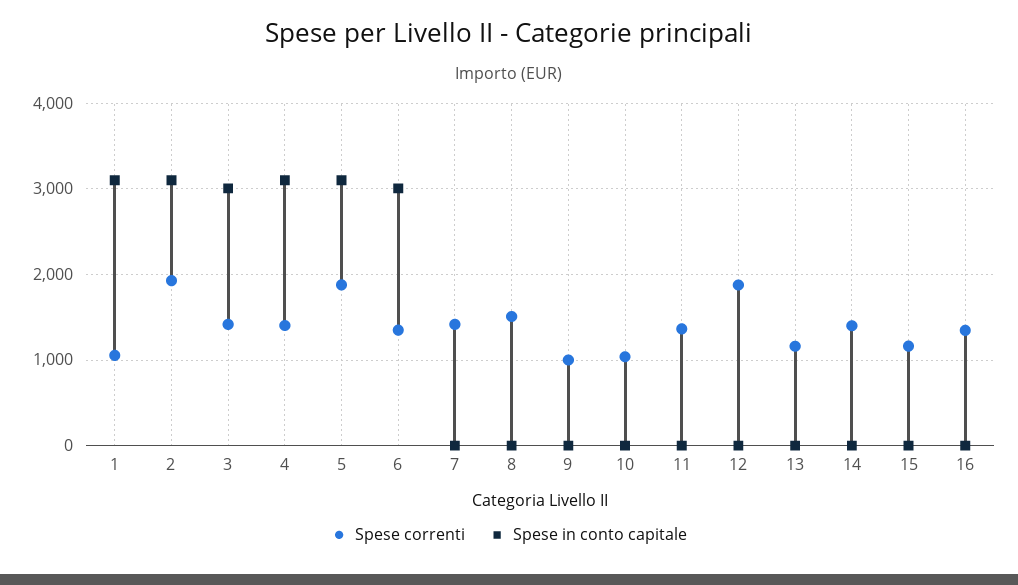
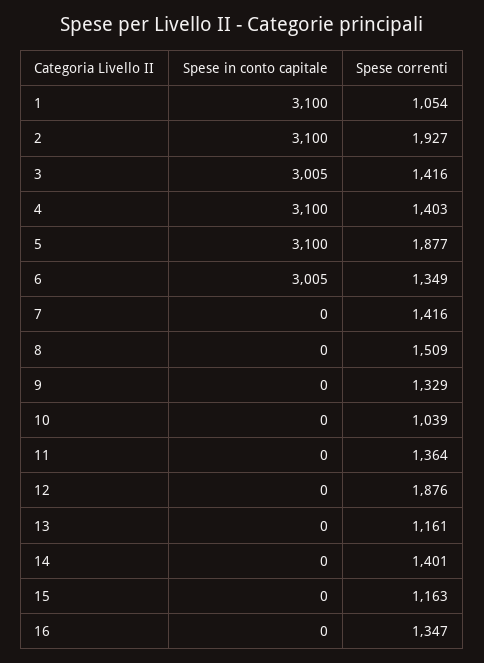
Spese correnti, 9: 1000 -> 1329

